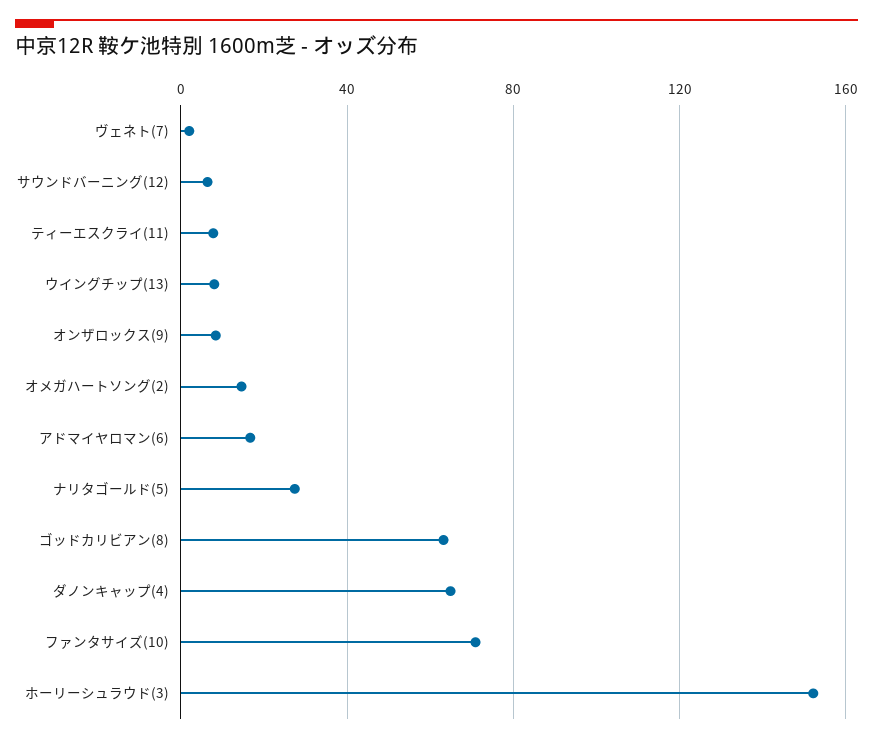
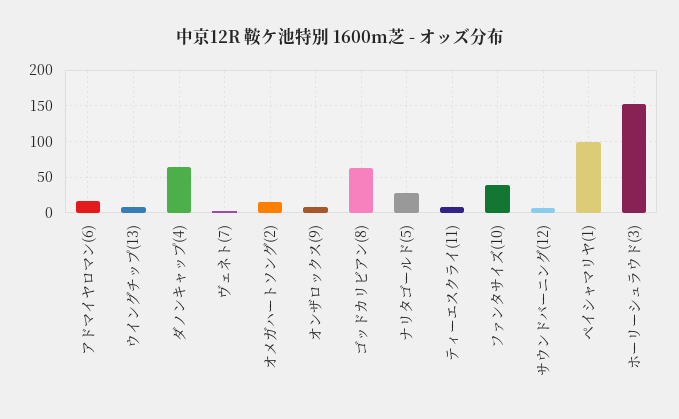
ファンタサイズ(10): 70 -> 40
ペイシャマリヤ(1): none -> 100

